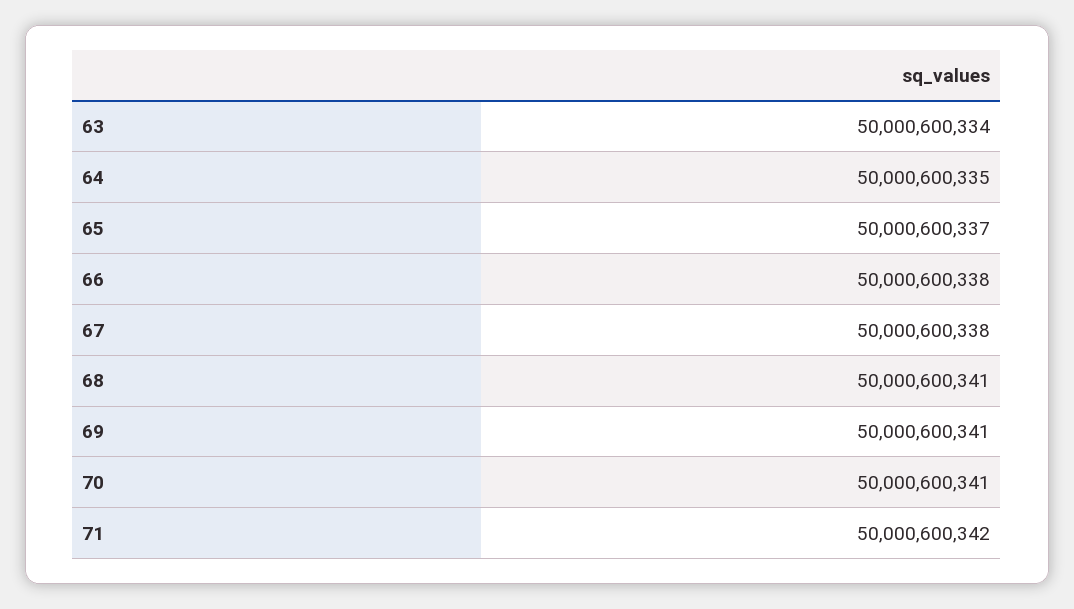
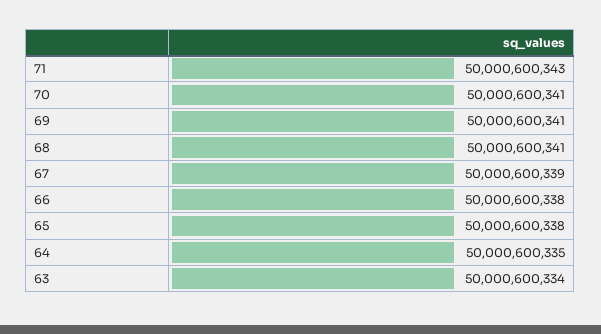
65: 50000600337 -> 50000600338
67: 50000600338 -> 50000600339
71: 50000600342 -> 50000600343

